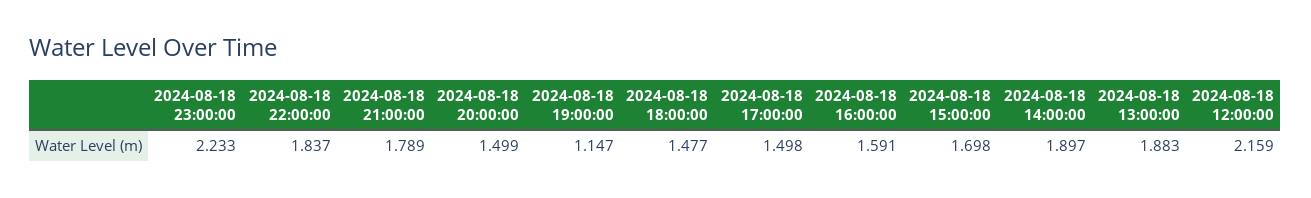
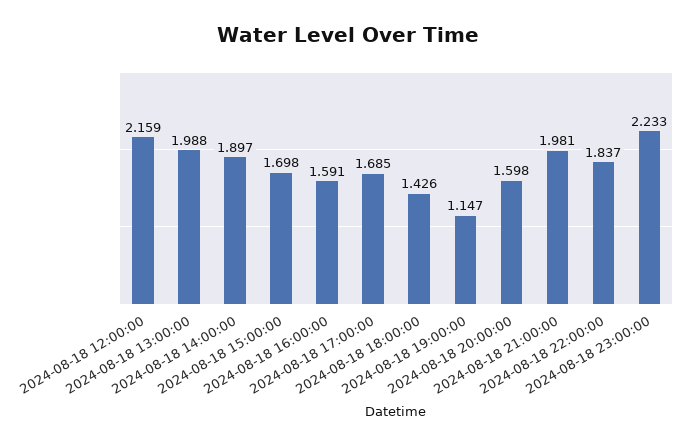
2024-08-18 21:00:00: 1.789 -> 1.981
2024-08-18 20:00:00: 1.499 -> 1.598
2024-08-18 18:00:00: 1.477 -> 1.426
2024-08-18 17:00:00: 1.498 -> 1.685
2024-08-18 13:00:00: 1.883 -> 1.988

